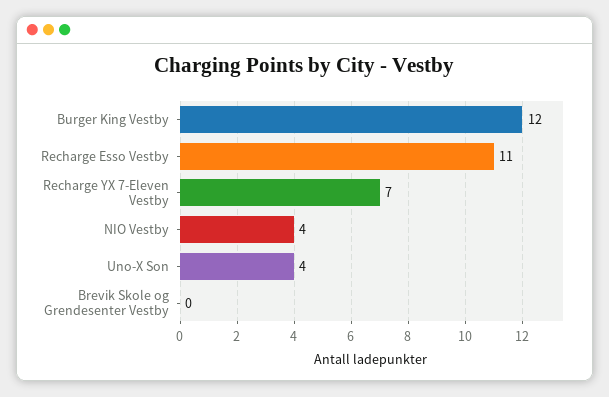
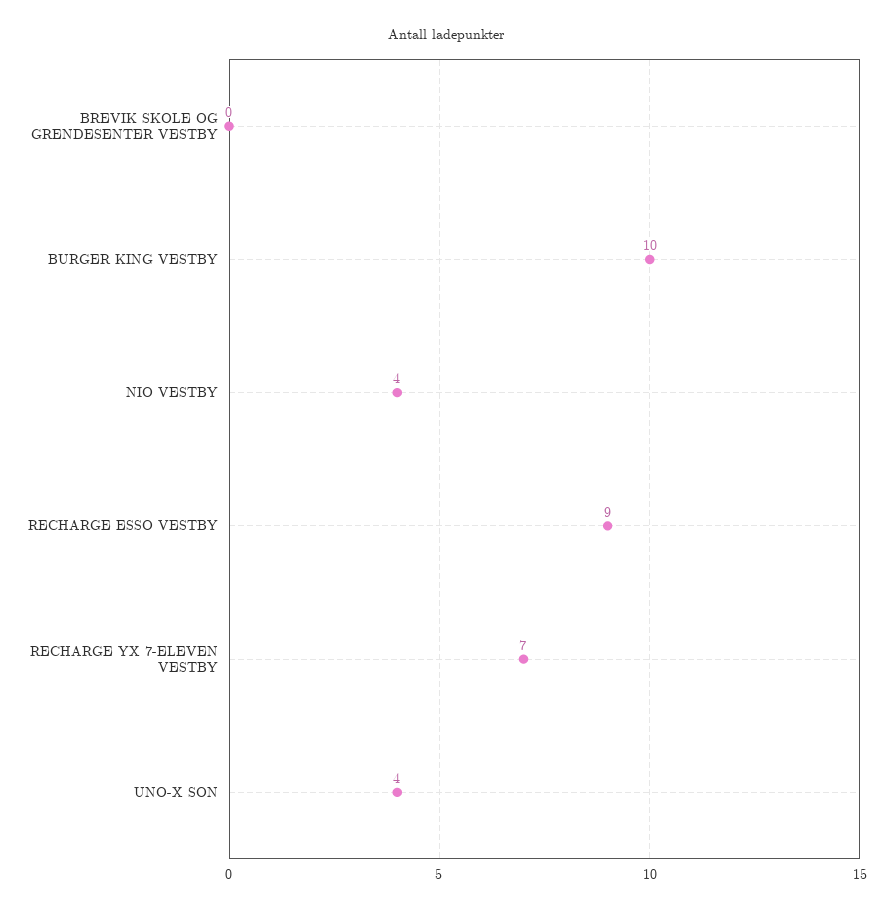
Burger King Vestby: 12 -> 10
Recharge Esso Vestby: 11 -> 9

